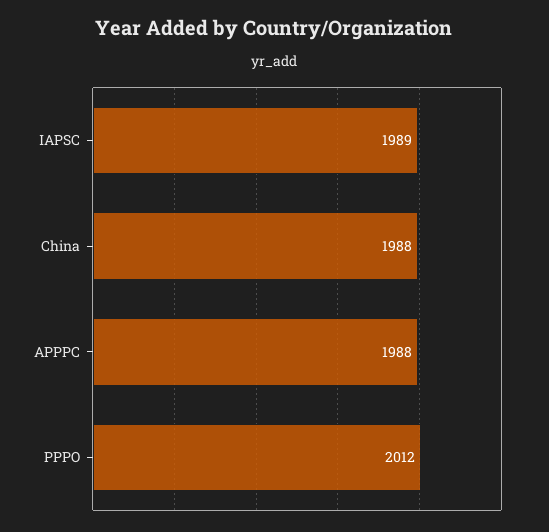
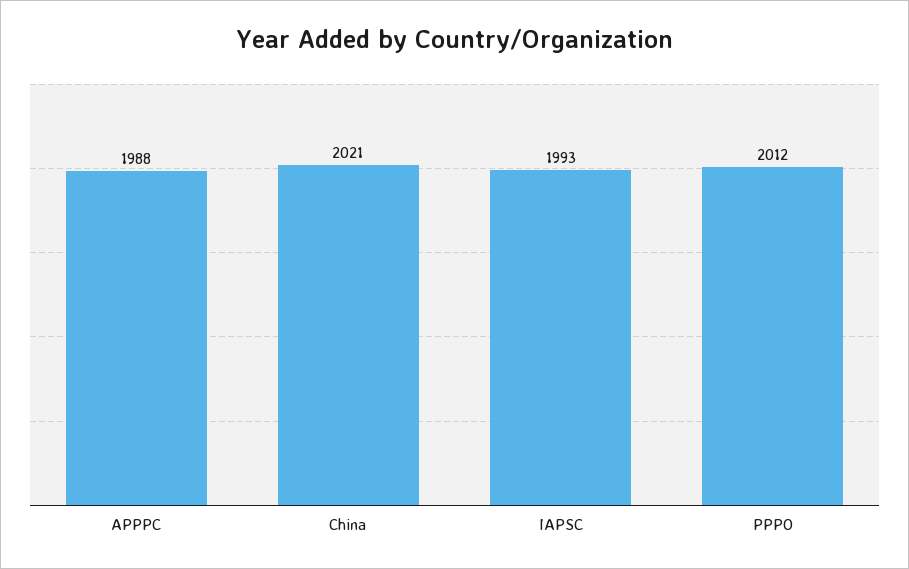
IAPSC: 1989 -> 1993
China: 1988 -> 2021

